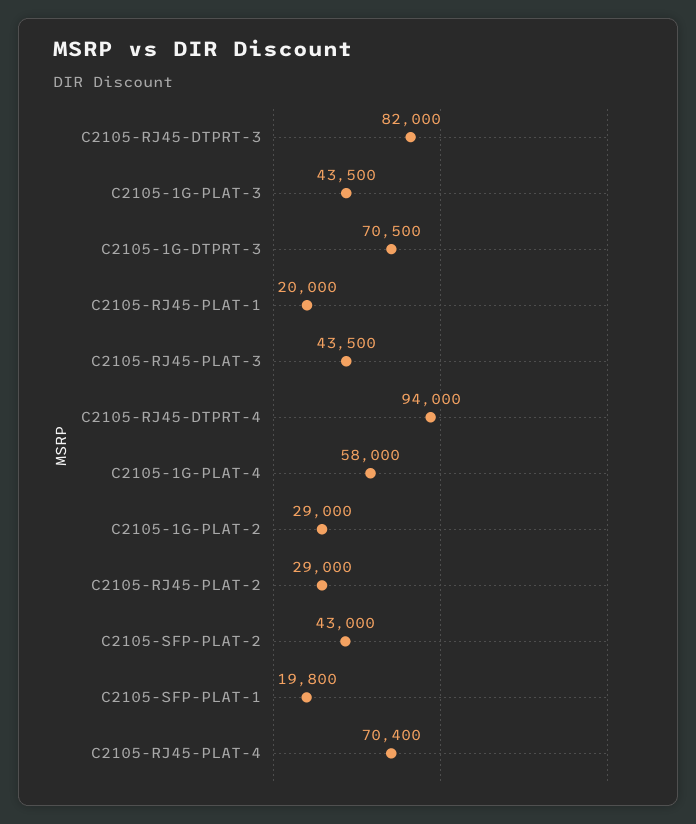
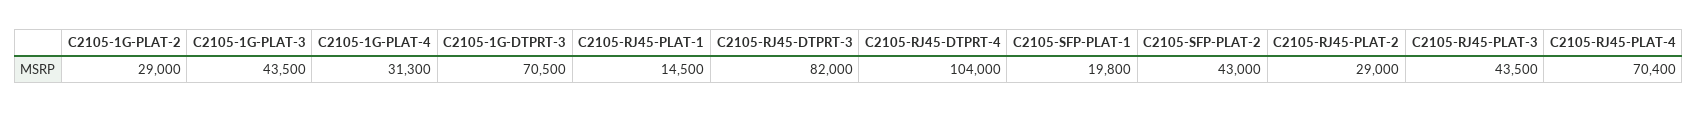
C2105-RJ45-PLAT-1: 20000 -> 14500
C2105-RJ45-DTPRT-4: 94000 -> 104000
C2105-1G-PLAT-4: 58000 -> 31300

